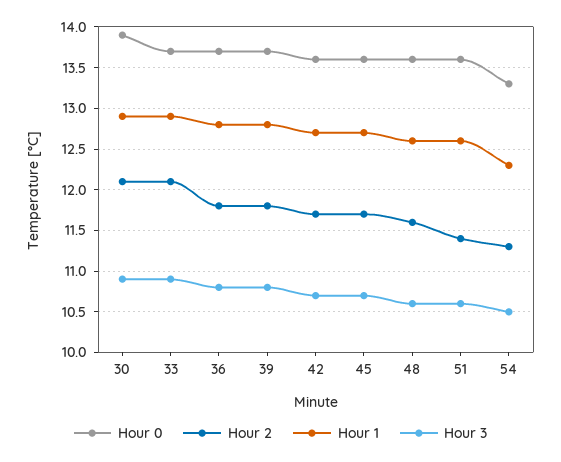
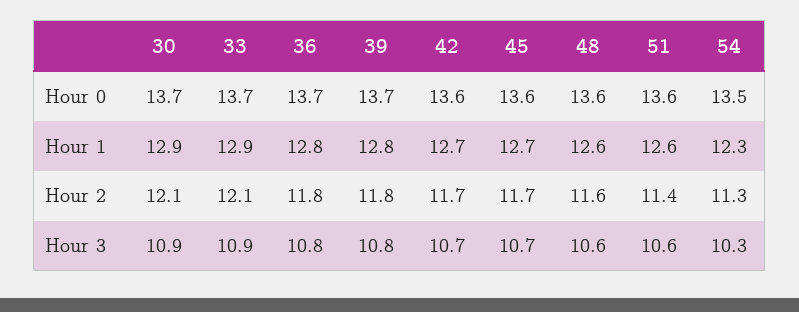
Hour 0, 30: 13.9 -> 13.7
Hour 0, 54: 13.3 -> 13.5
Hour 3, 54: 10.5 -> 10.3

